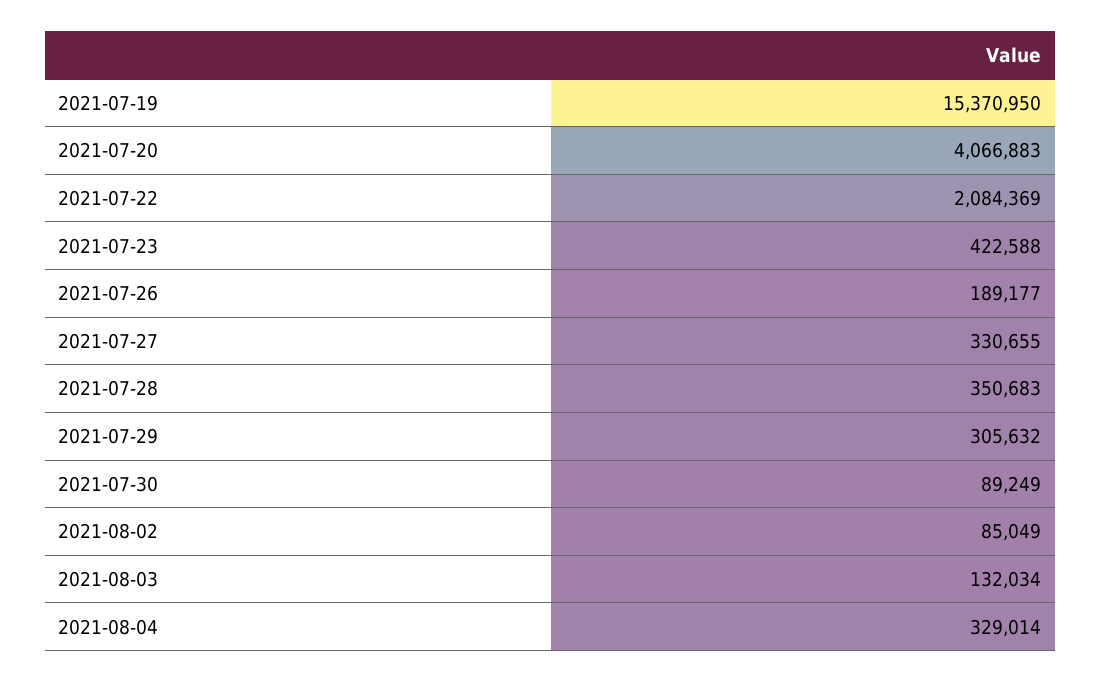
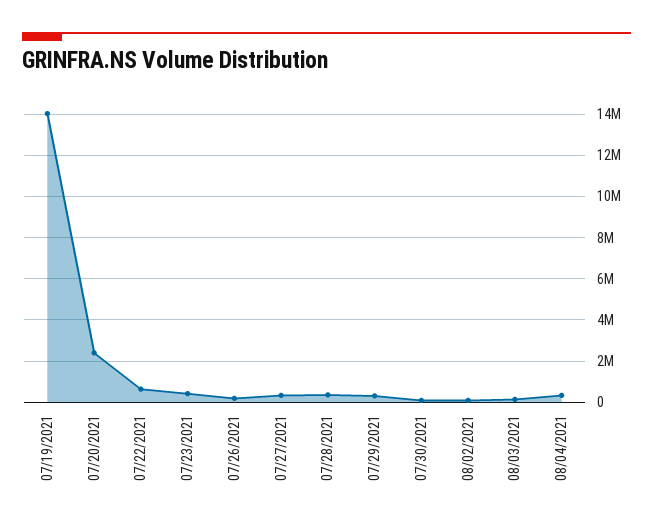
2021-07-19: 15370950 -> 14000000
2021-07-20: 4066883 -> 2500000
2021-07-22: 2084369 -> 500000

